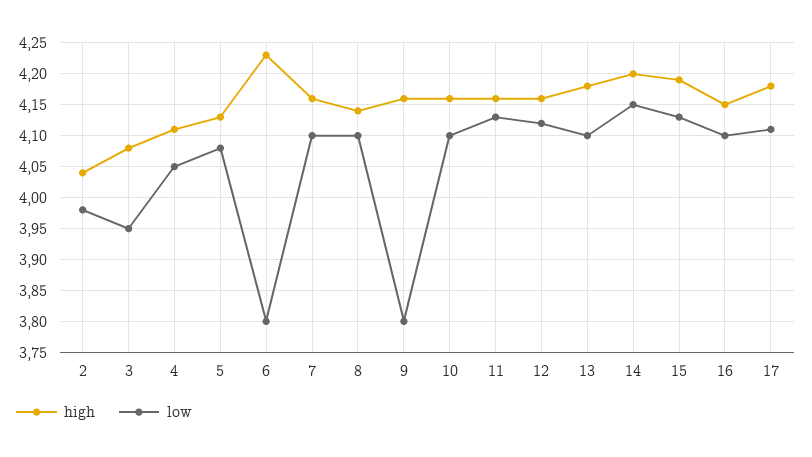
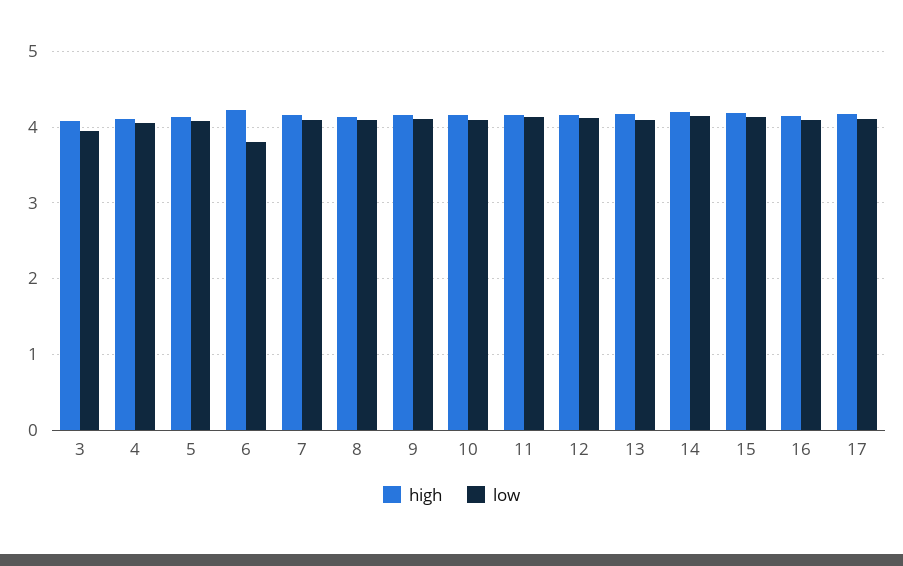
high, 2: 4.04 -> none
low, 2: 3.98 -> none
low, 9: 3.8 -> 4.1

